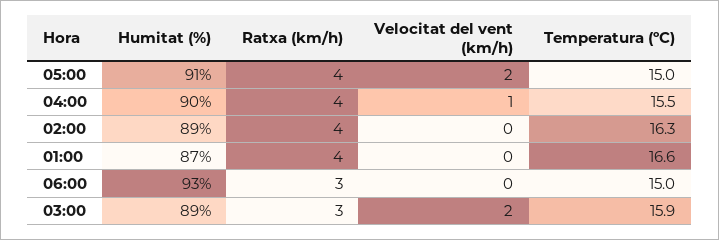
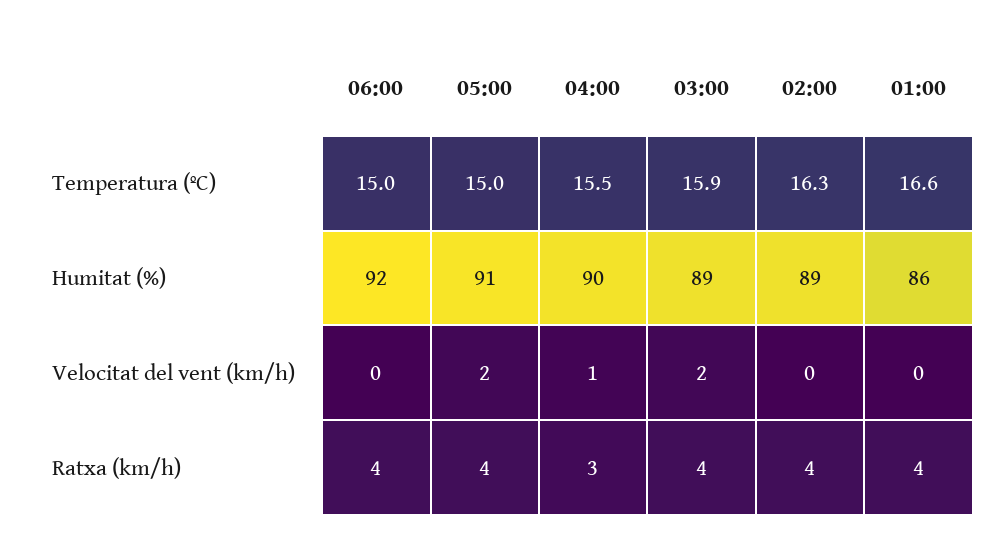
Ratxa (km/h), 04:00: 4 -> 3
Humitat (%), 01:00: 87 -> 86
Humitat (%), 06:00: 93 -> 92
Ratxa (km/h), 06:00: 3 -> 4
Ratxa (km/h), 03:00: 3 -> 4

